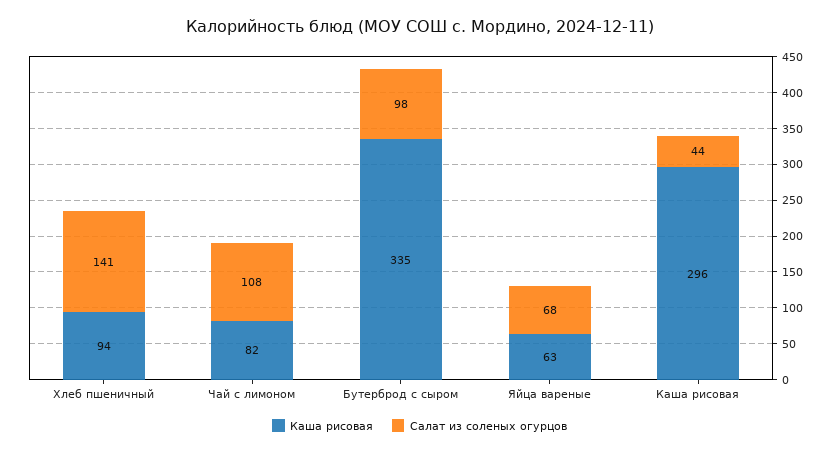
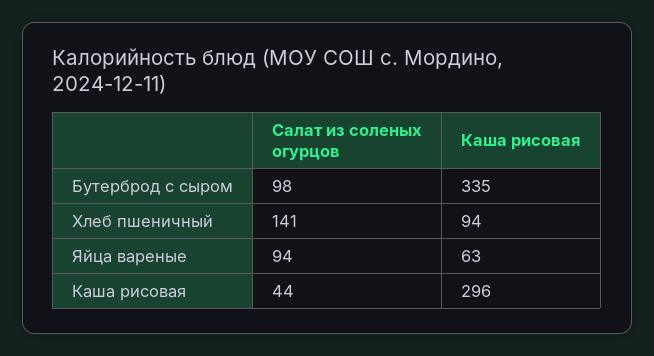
Каша рисовая, Чай с лимоном: 82 -> none
Салат из соленых огурцов, Чай с лимоном: 108 -> none
Салат из соленых огурцов, Яйца вареные: 68 -> 94

